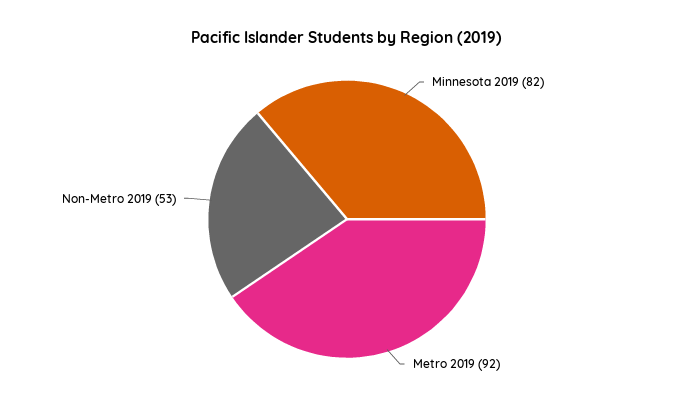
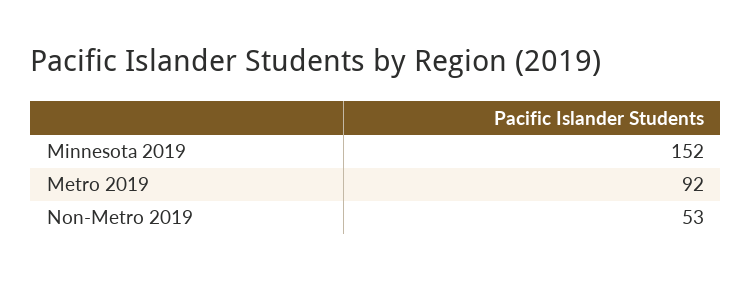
Minnesota 2019: 82 -> 152

